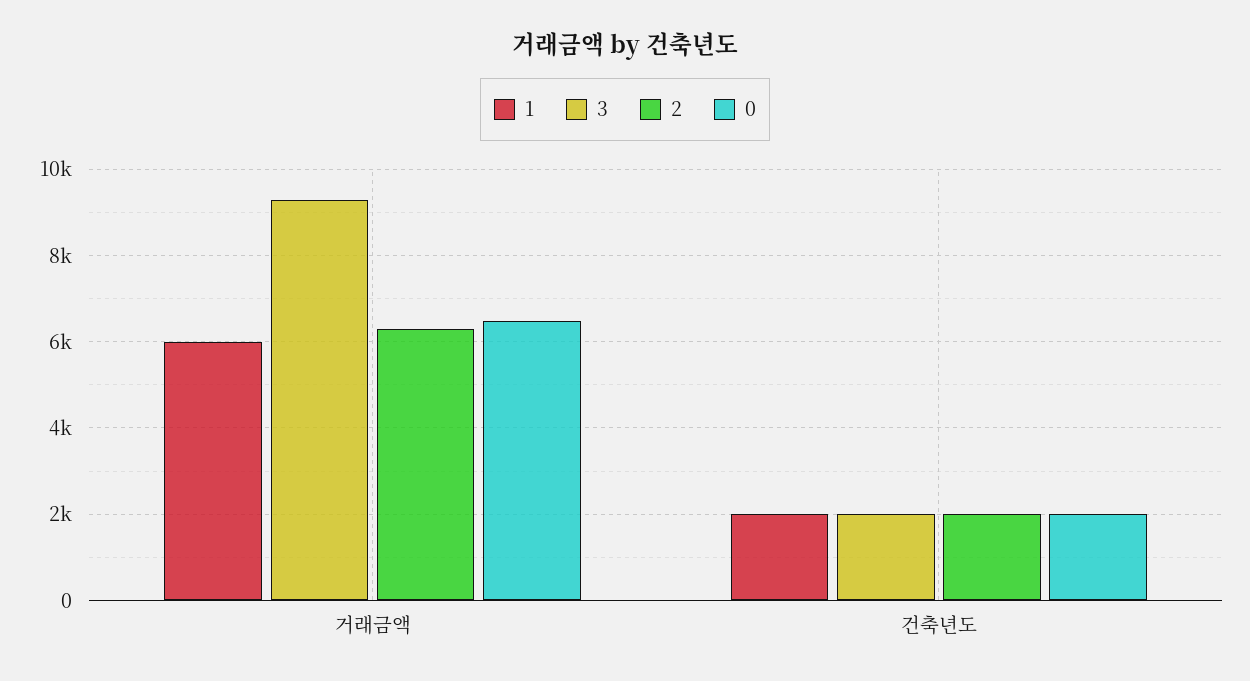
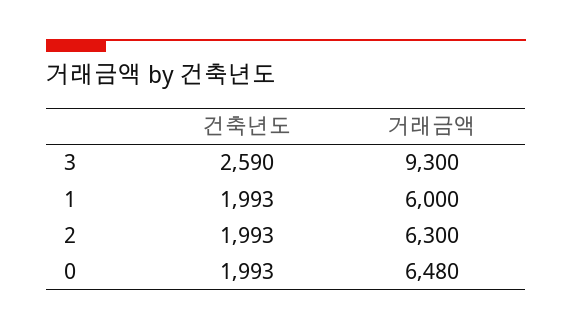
3, 건축년도: 2000 -> 2590

